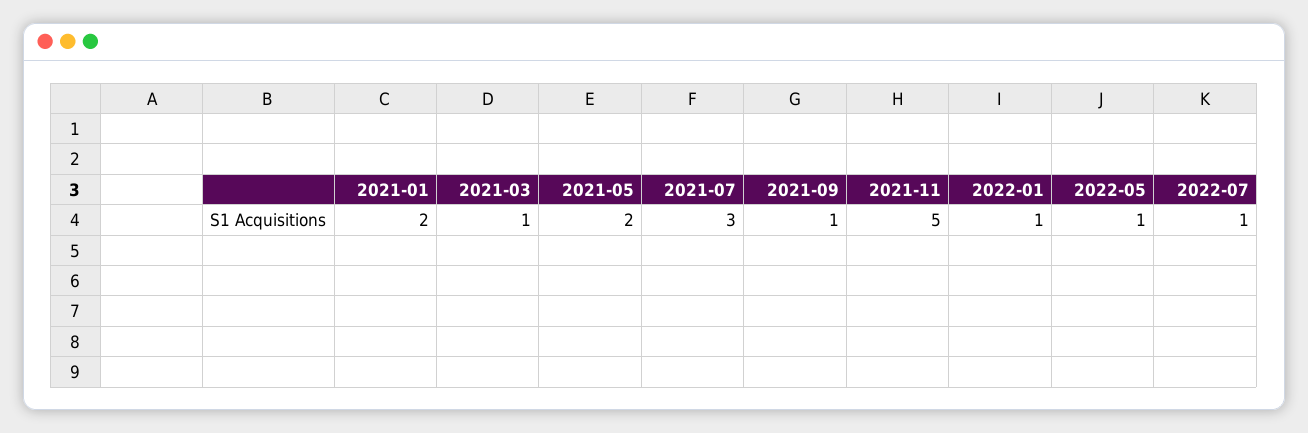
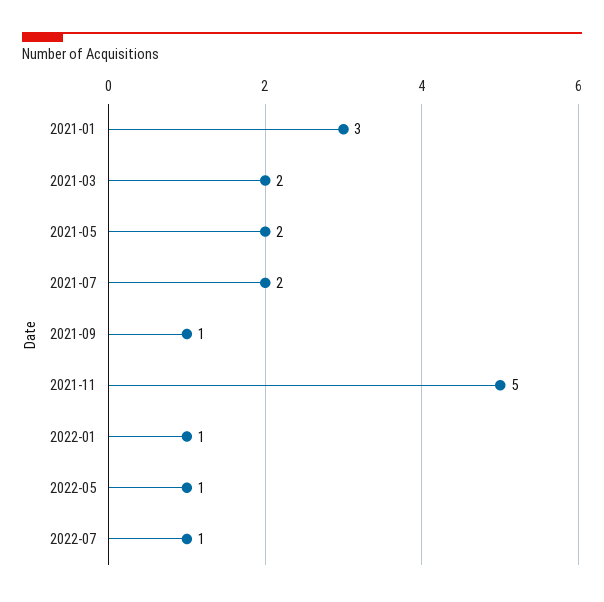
2021-01: 2 -> 3
2021-03: 1 -> 2
2021-07: 3 -> 2

